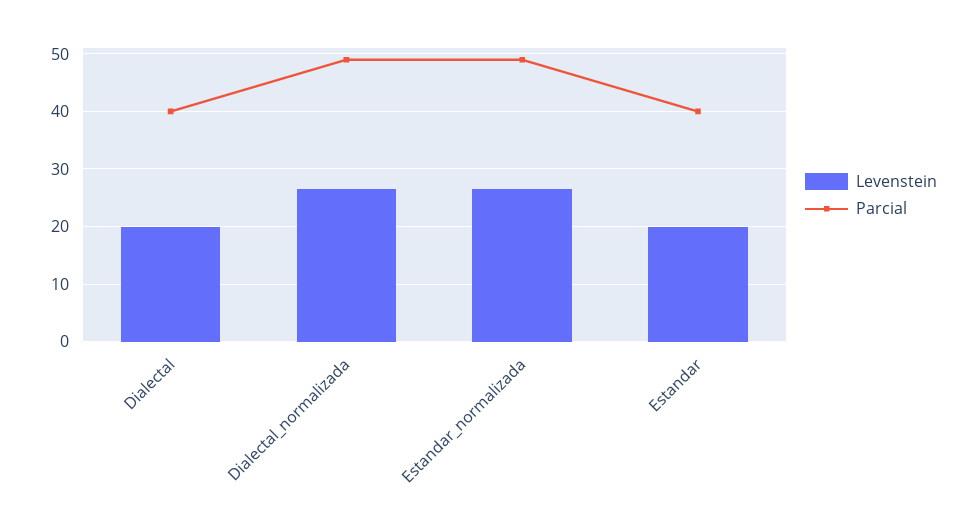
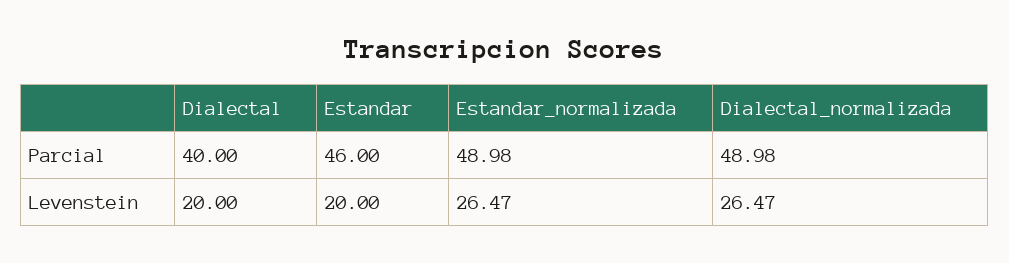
Parcial, Estandar: 40 -> 46

